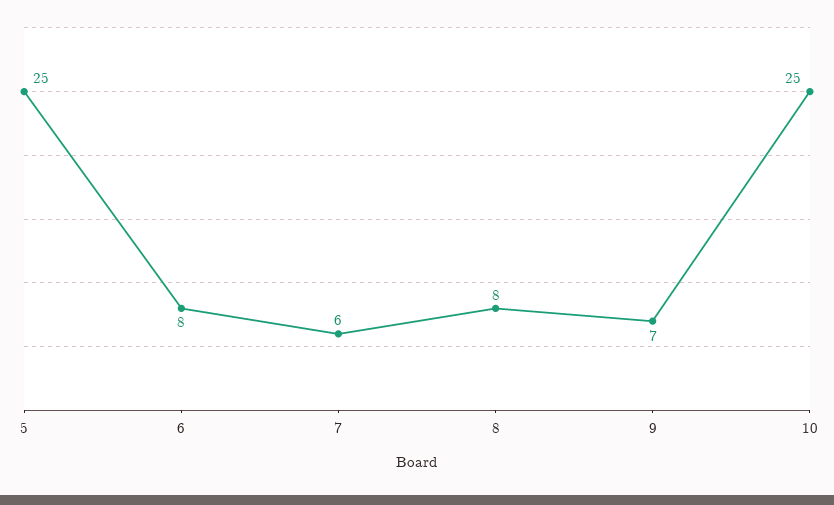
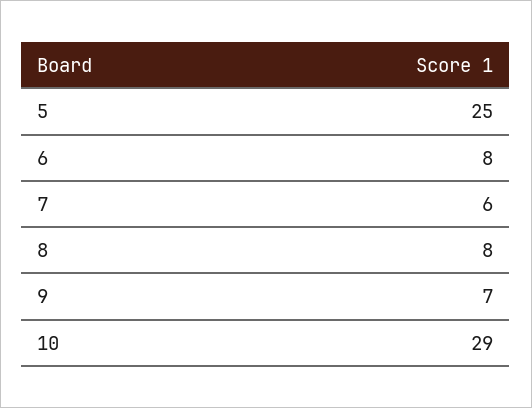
10: 25 -> 29

